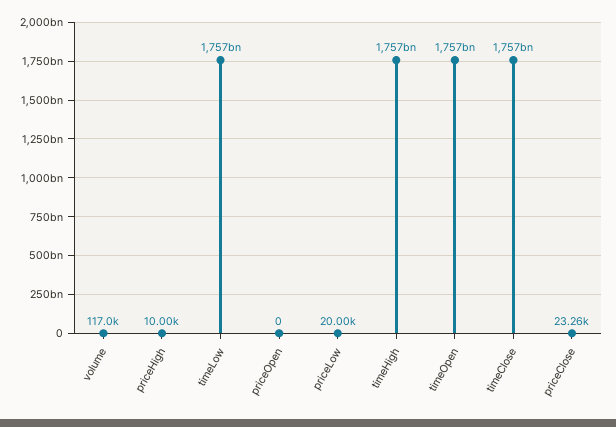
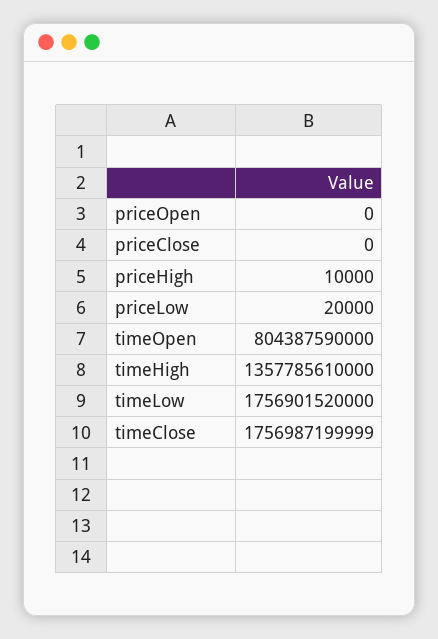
volume: 117000 -> none
timeHigh: 1757000000000 -> 1357785610000
timeOpen: 1757000000000 -> 804387590000
priceClose: 23260 -> 0

